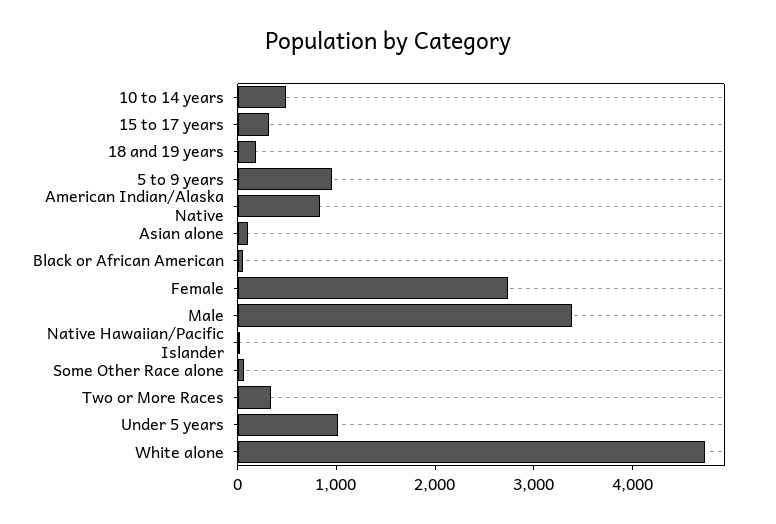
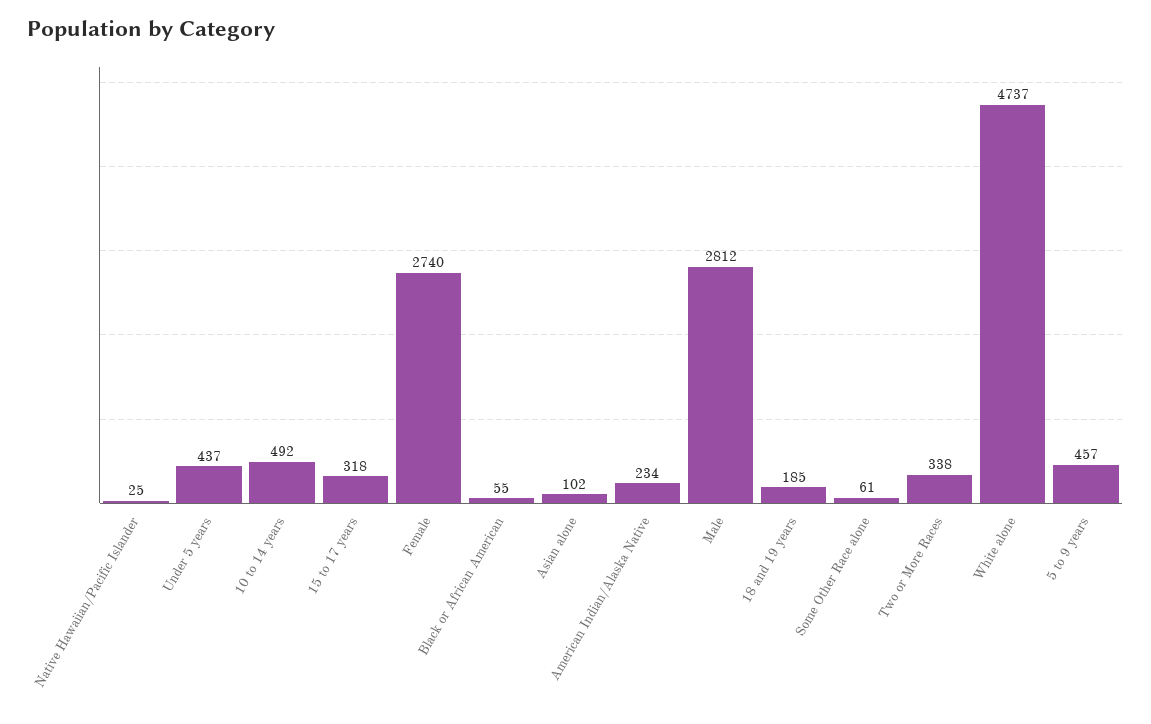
5 to 9 years: 1000 -> 457
American Indian/Alaska Native: 800 -> 234
Male: 3400 -> 2812
Under 5 years: 1000 -> 437

